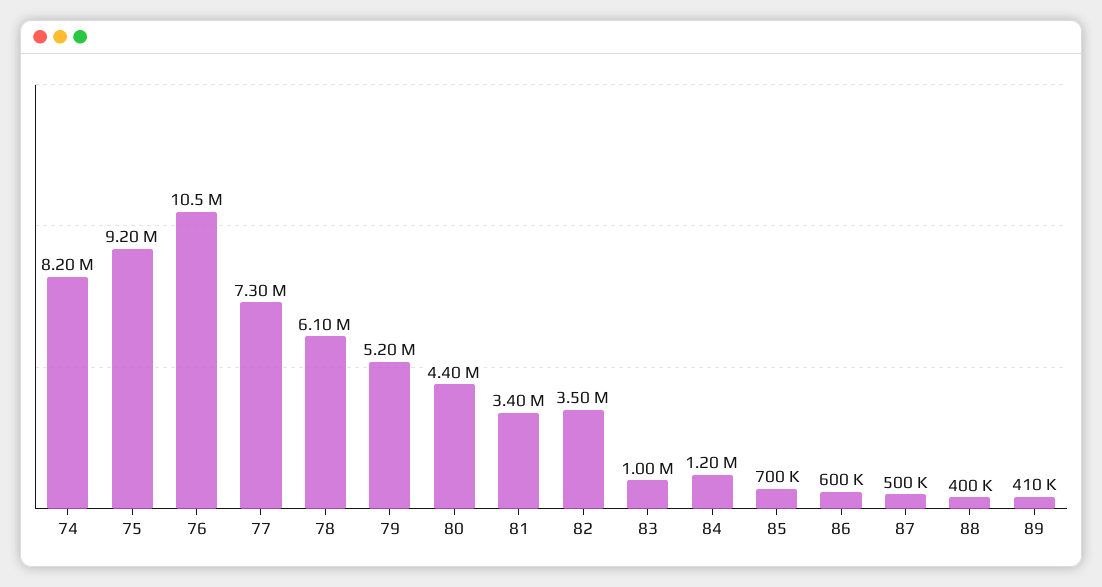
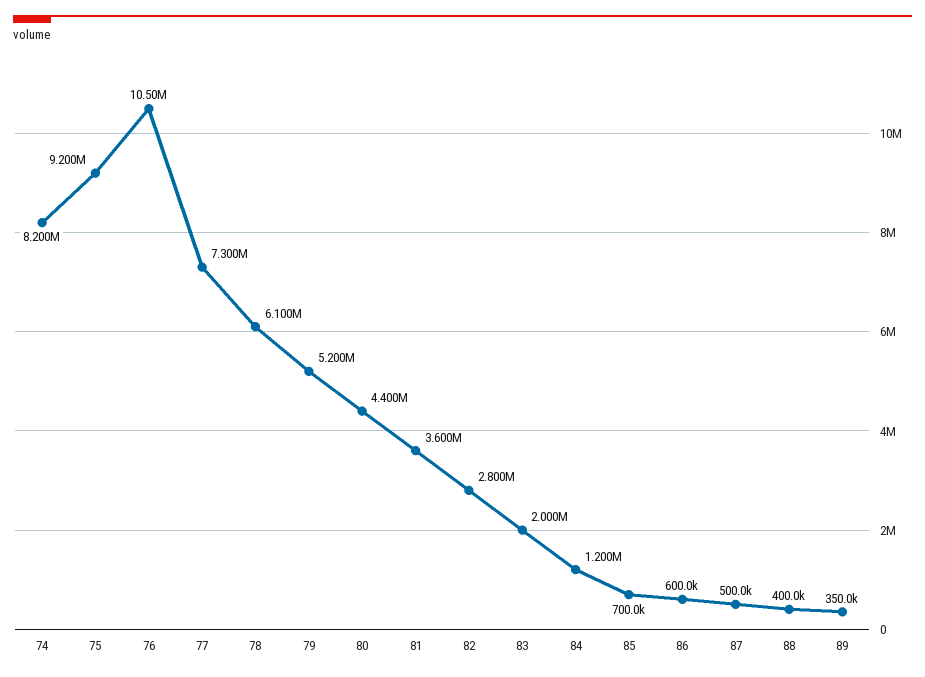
81: 3400000 -> 3600000
82: 3500000 -> 2800000
83: 1000000 -> 2000000
89: 410000 -> 350000

